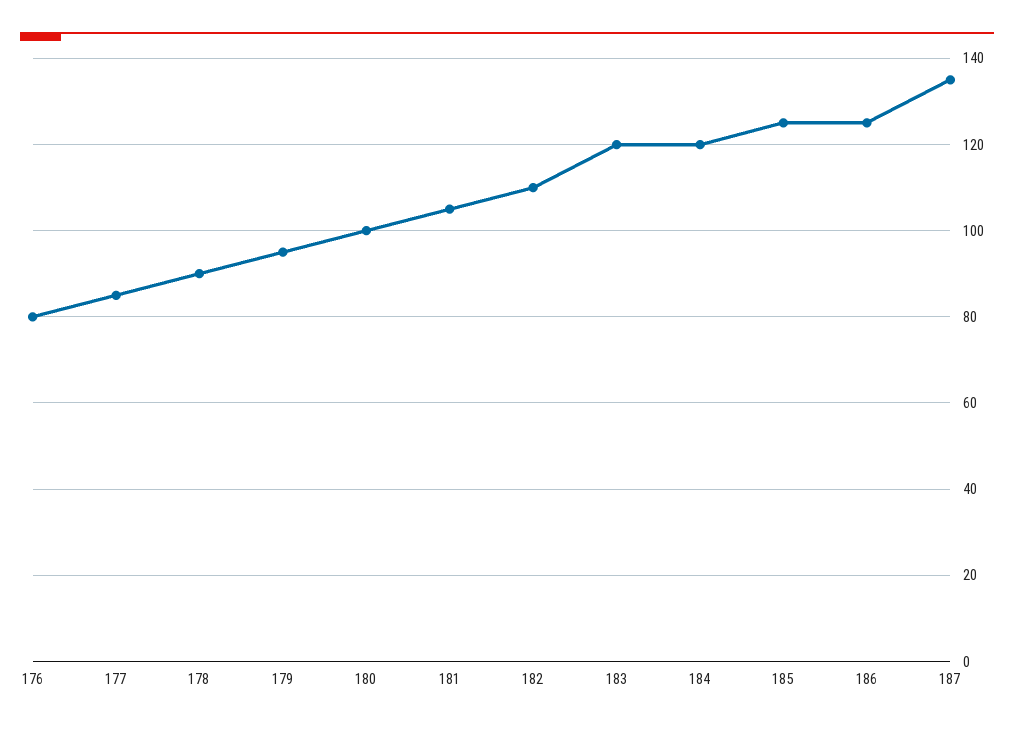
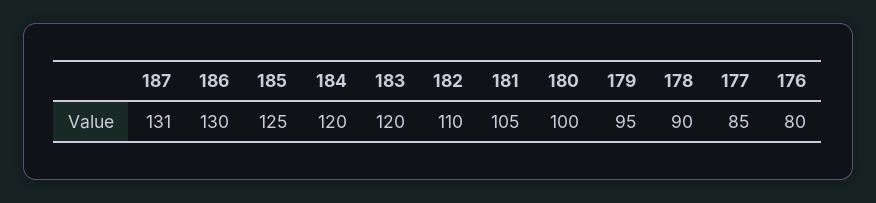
186: 125 -> 130
187: 135 -> 131

